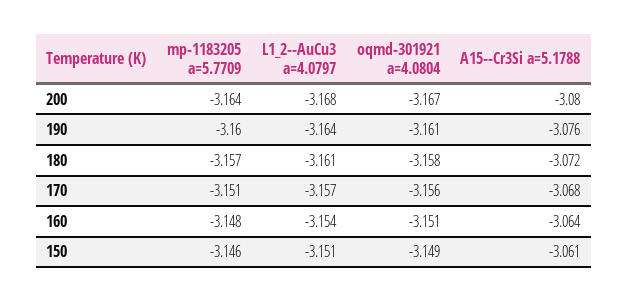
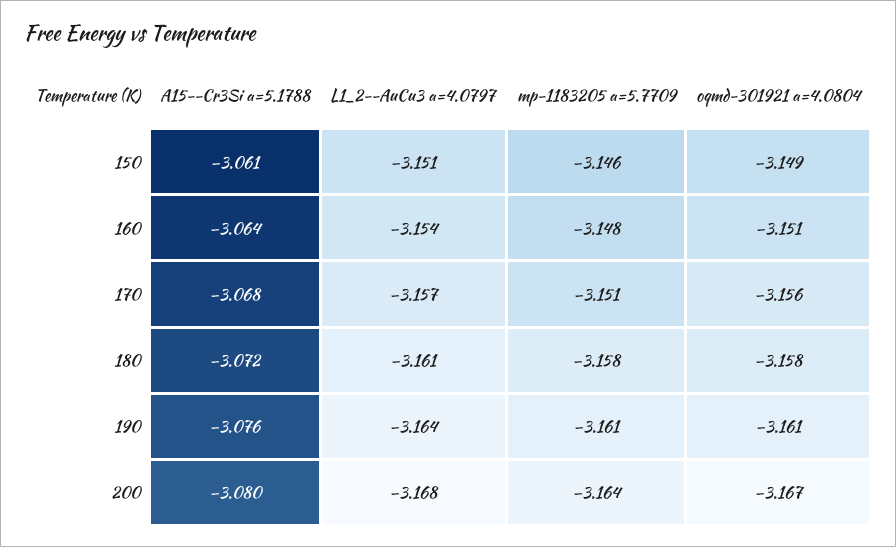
mp-1183205 a=5.7709, 190: -3.16 -> -3.161
mp-1183205 a=5.7709, 180: -3.157 -> -3.158

